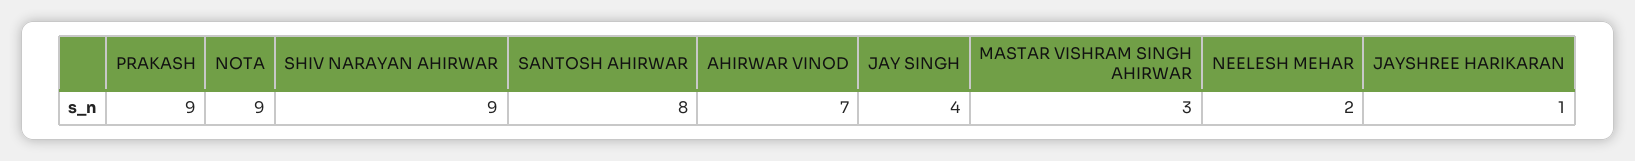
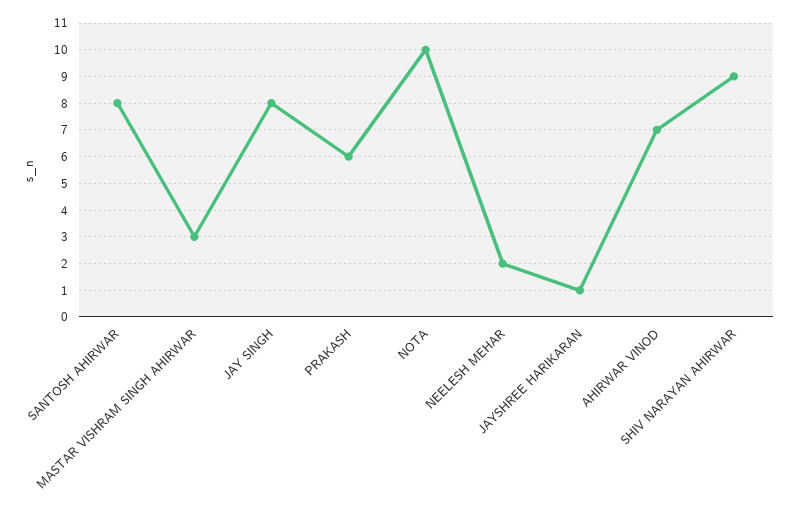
PRAKASH: 9 -> 6
NOTA: 9 -> 10
JAY SINGH: 4 -> 8

